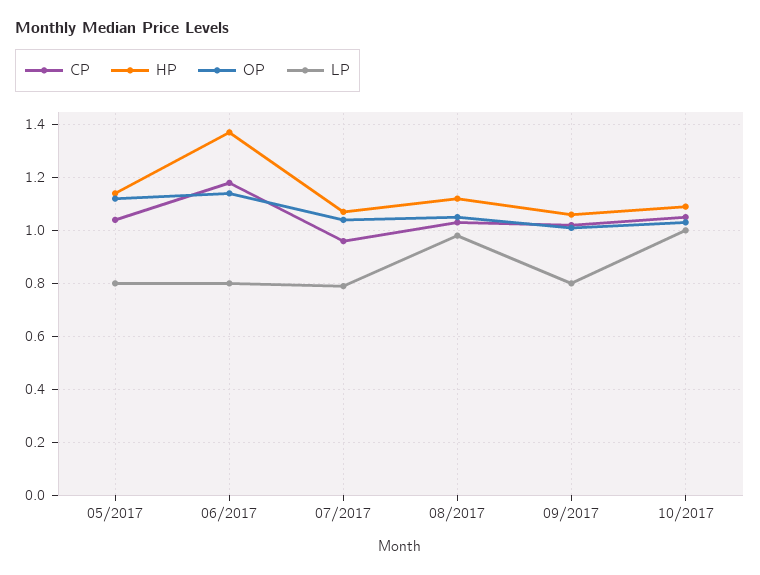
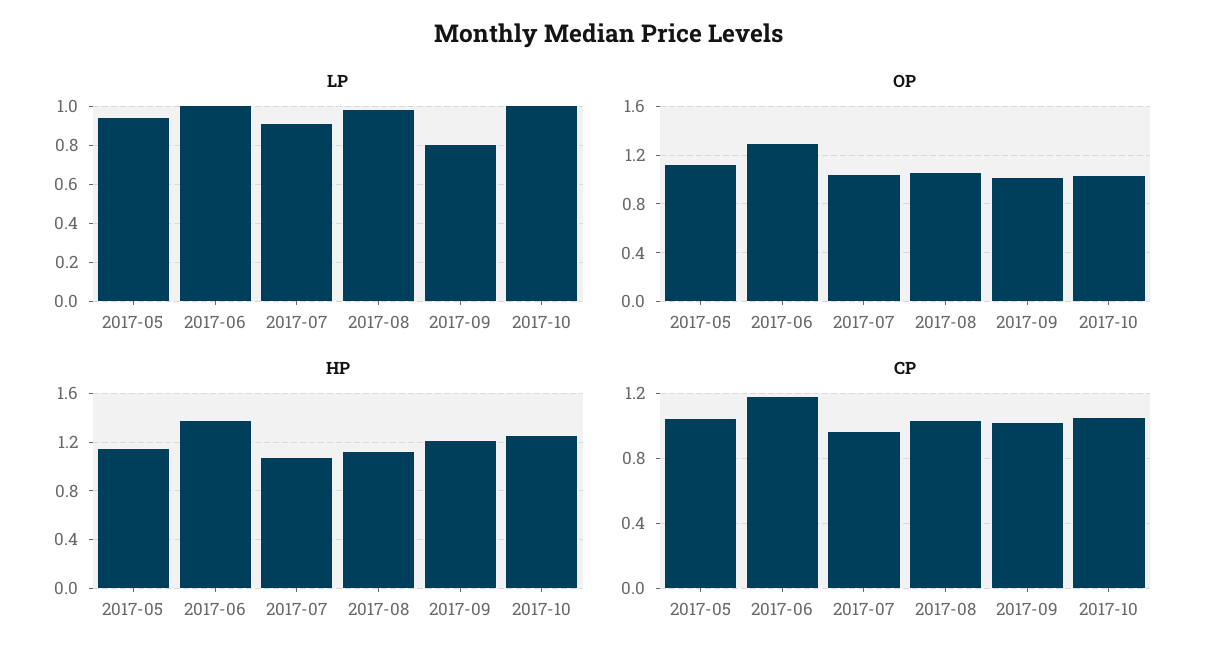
LP, 05/2017: 0.8 -> 0.95
OP, 06/2017: 1.15 -> 1.3
LP, 06/2017: 0.8 -> 1
LP, 07/2017: 0.8 -> 0.9
HP, 09/2017: 1.05 -> 1.2
HP, 10/2017: 1.1 -> 1.25

